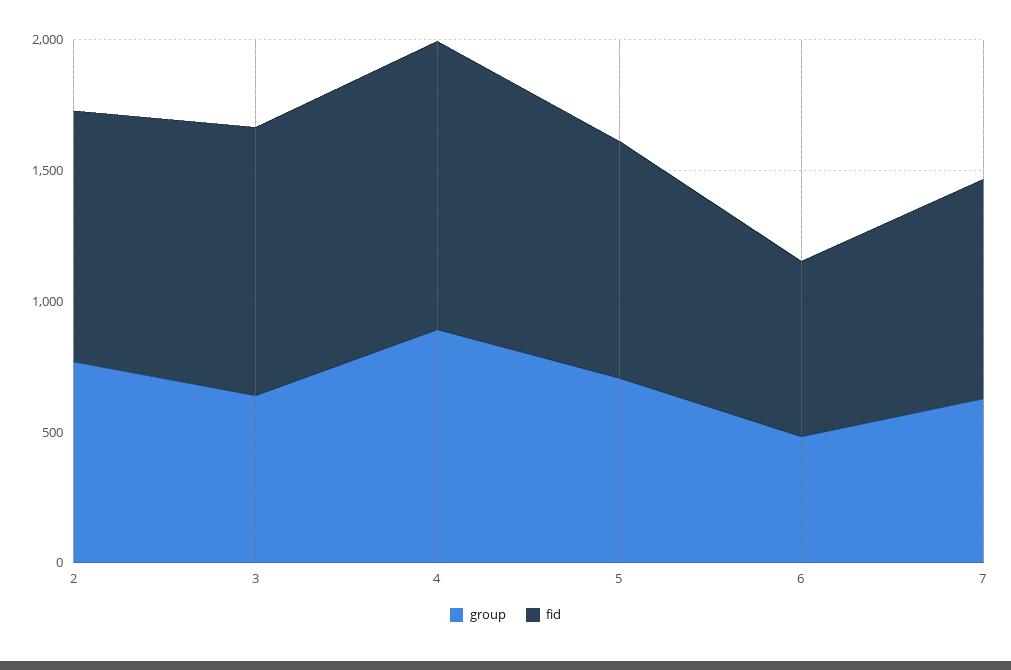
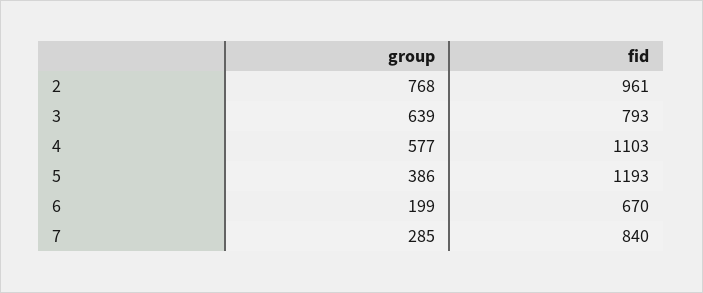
fid, 3: 1000 -> 793
group, 4: 900 -> 577
group, 5: 700 -> 386
fid, 5: 900 -> 1193
group, 6: 500 -> 199
group, 7: 600 -> 285

